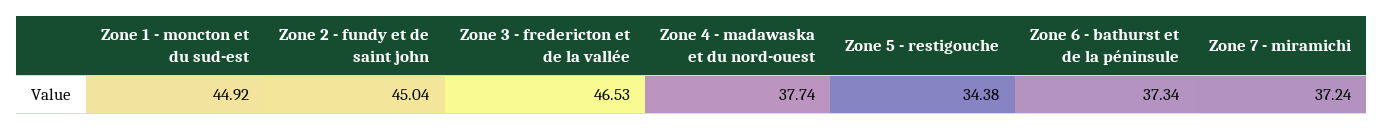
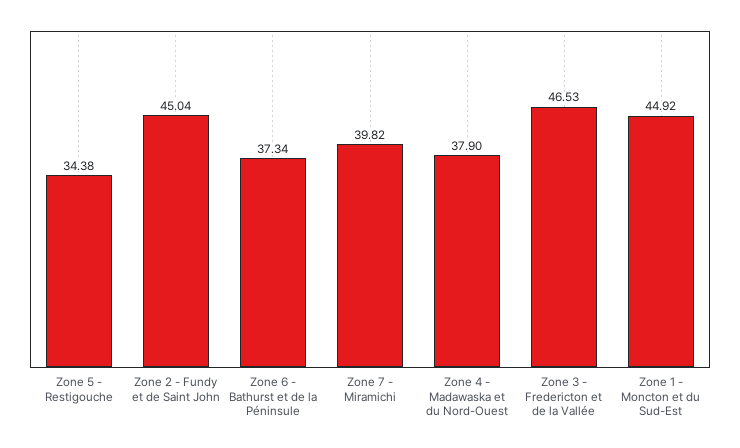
Zone 4 - madawaska et du nord-ouest: 37.74 -> 37.9
Zone 7 - miramichi: 37.24 -> 39.82

